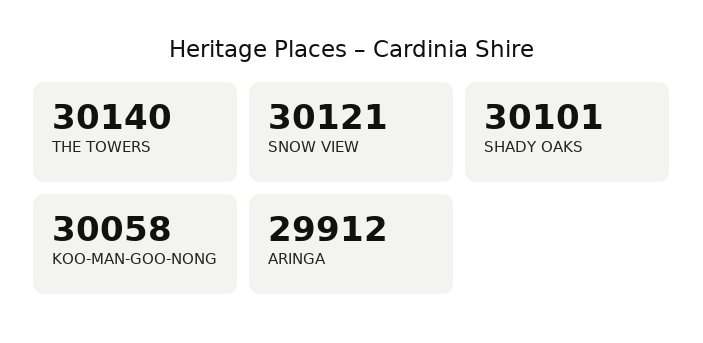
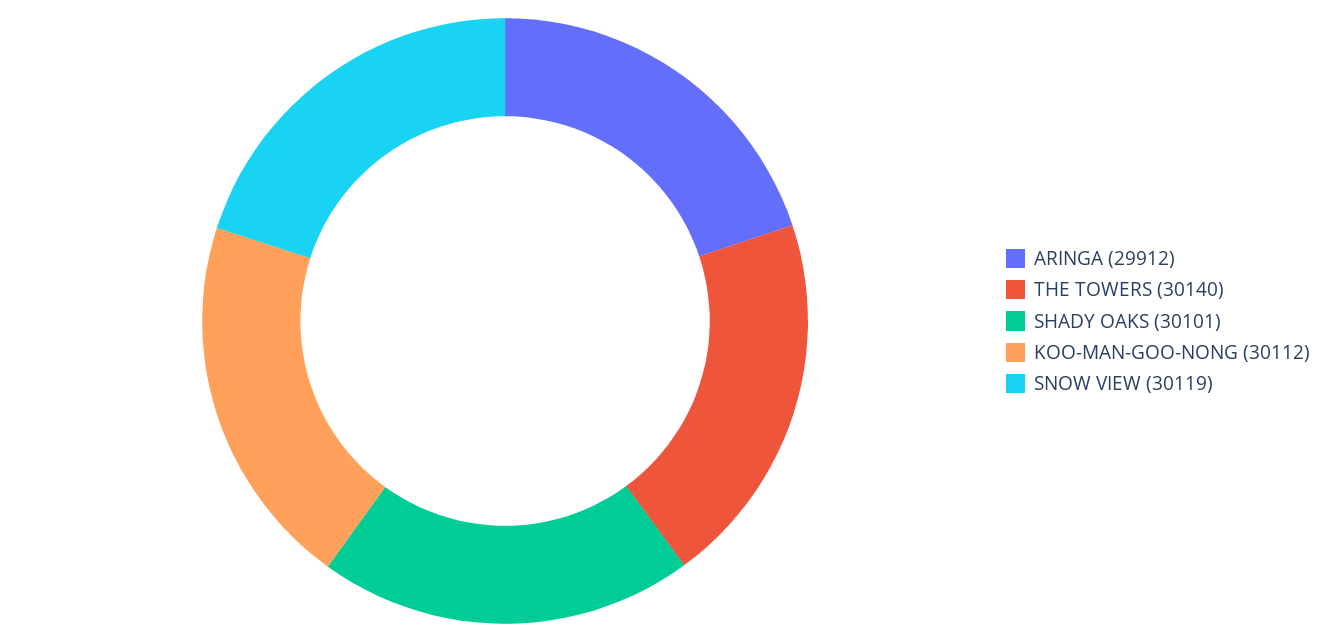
SNOW VIEW: 30121 -> 30119
KOO-MAN-GOO-NONG: 30058 -> 30112

